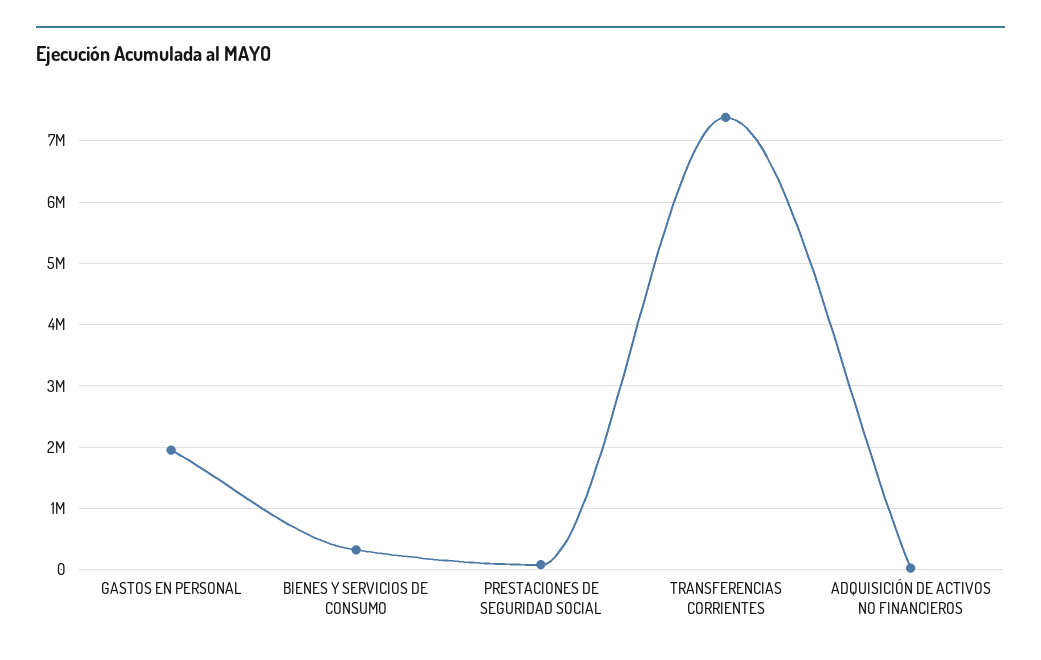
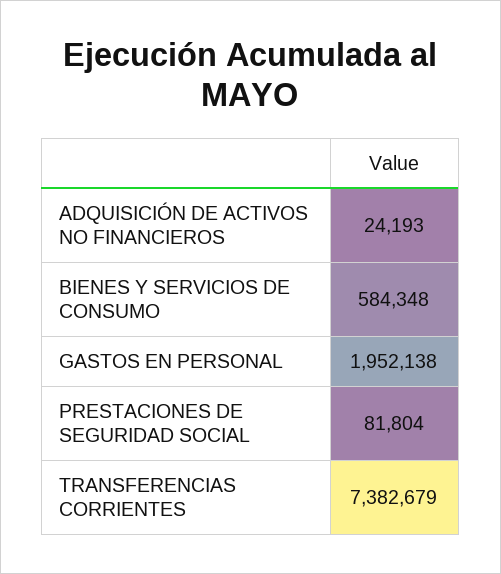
BIENES Y SERVICIOS DE CONSUMO: 300000 -> 584348

